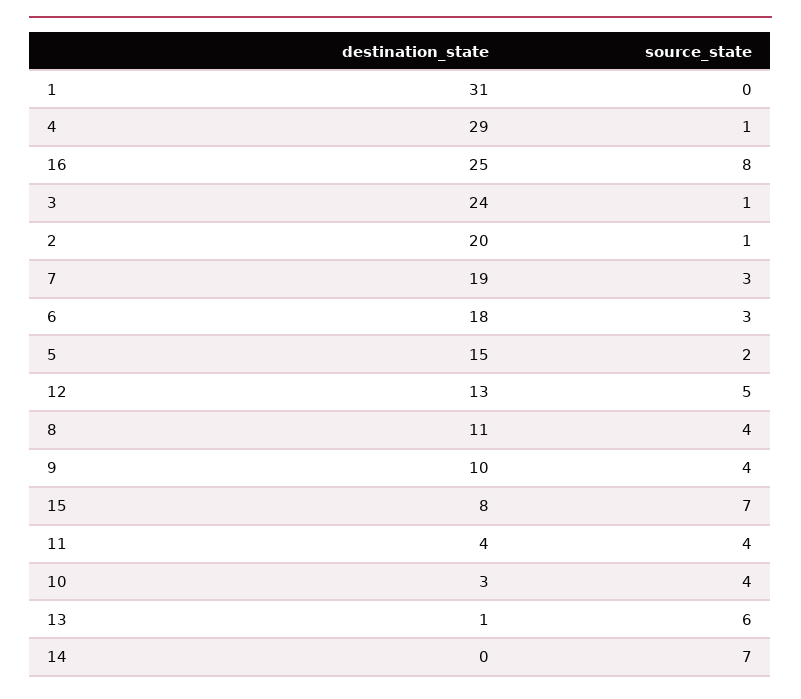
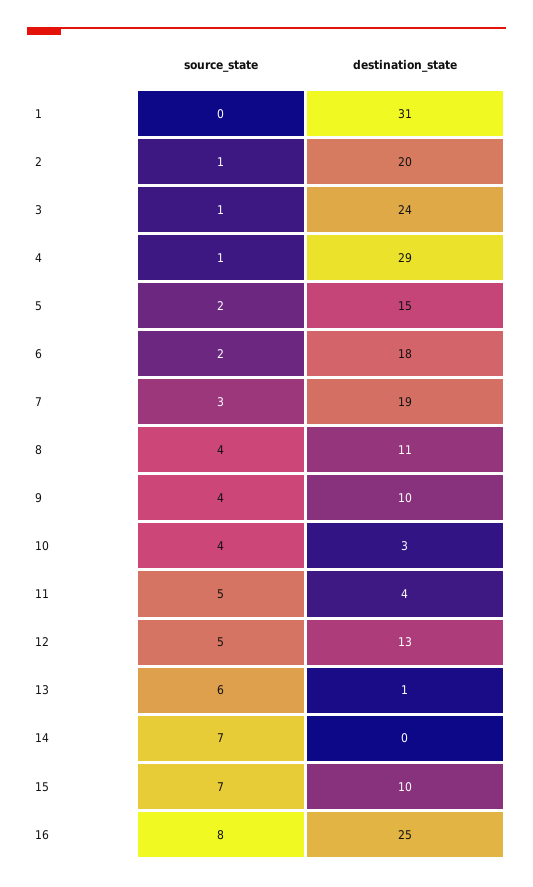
source_state, 6: 3 -> 2
destination_state, 15: 8 -> 10
source_state, 11: 4 -> 5

